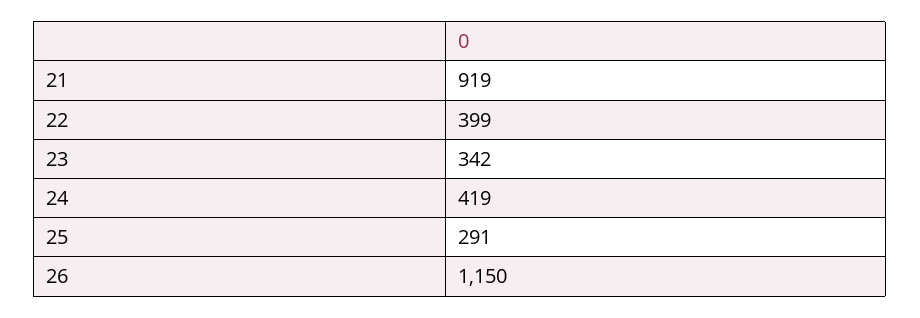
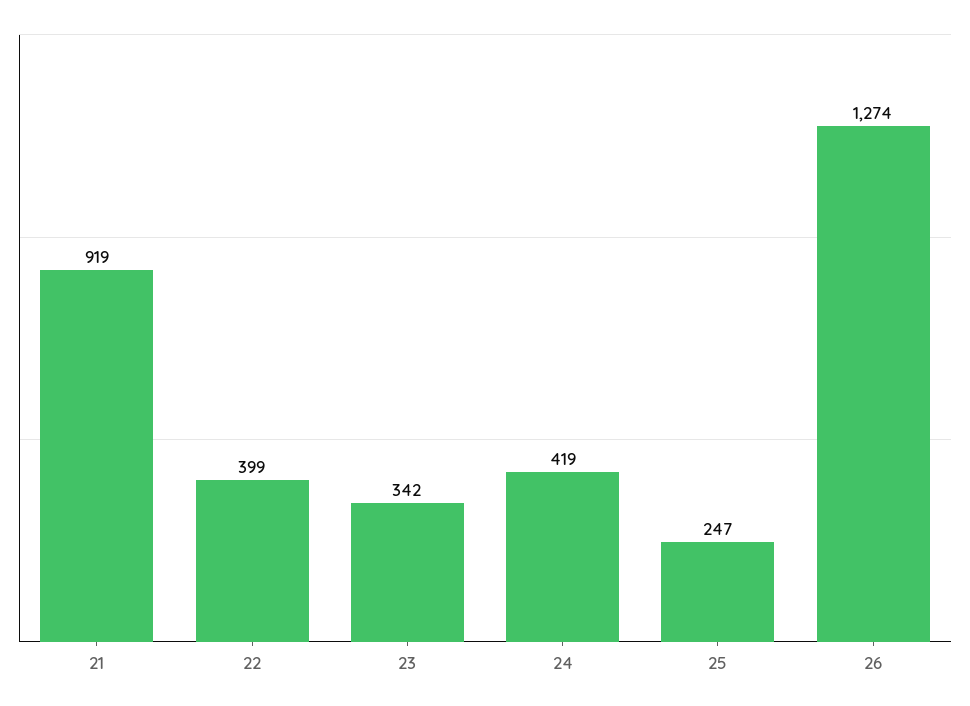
25: 291 -> 247
26: 1150 -> 1274

